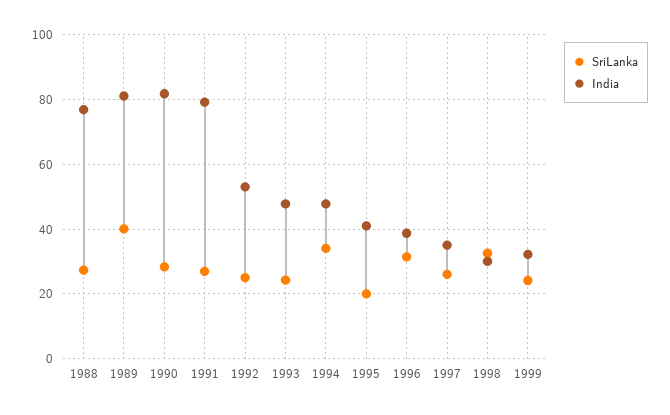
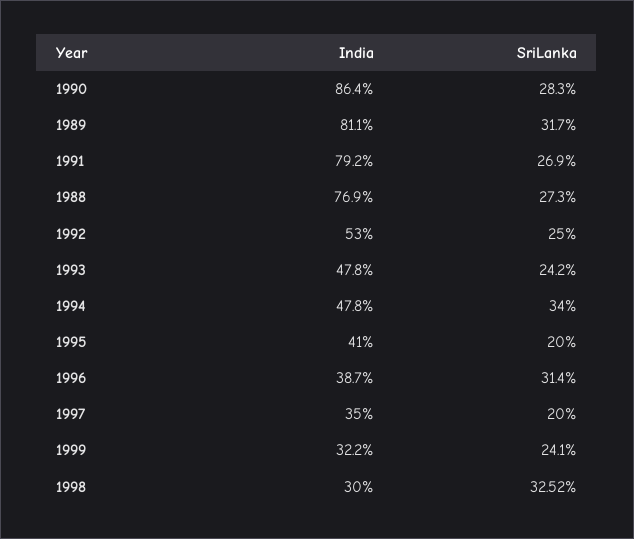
SriLanka, 1989: 40 -> 31.7
India, 1990: 82 -> 86.4
SriLanka, 1997: 26 -> 20

